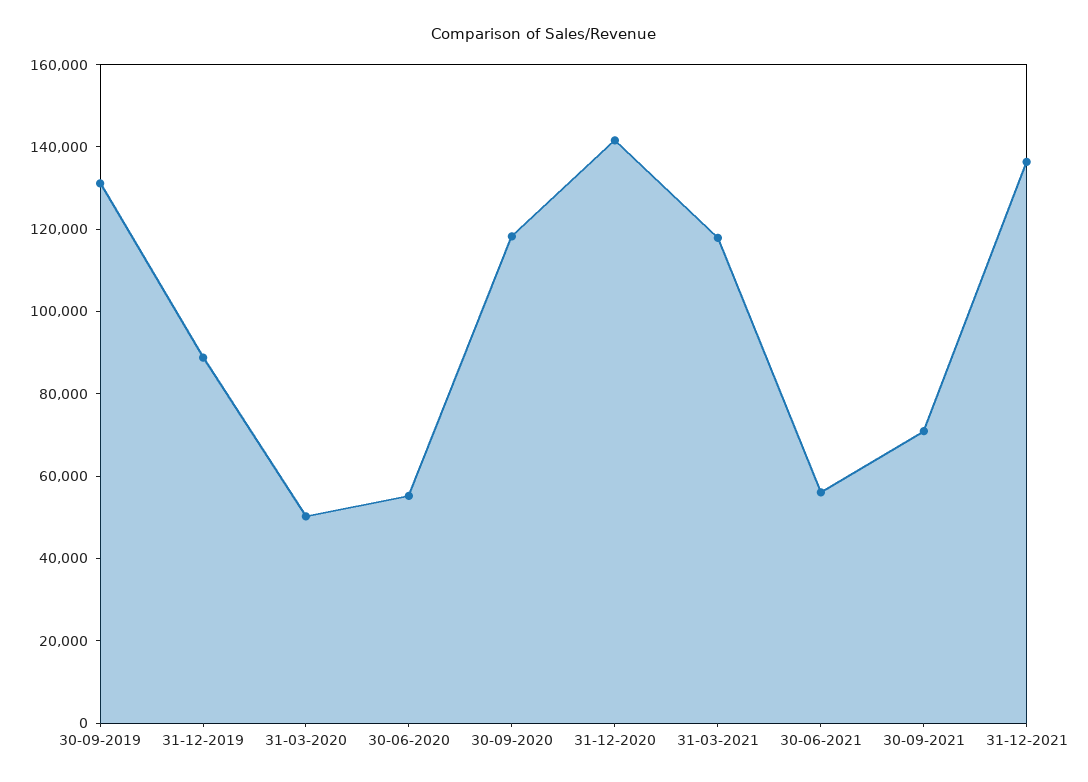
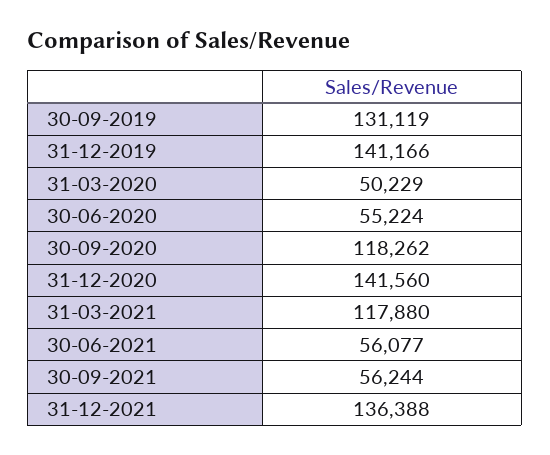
31-12-2019: 90000 -> 141166
30-09-2021: 70000 -> 56244

